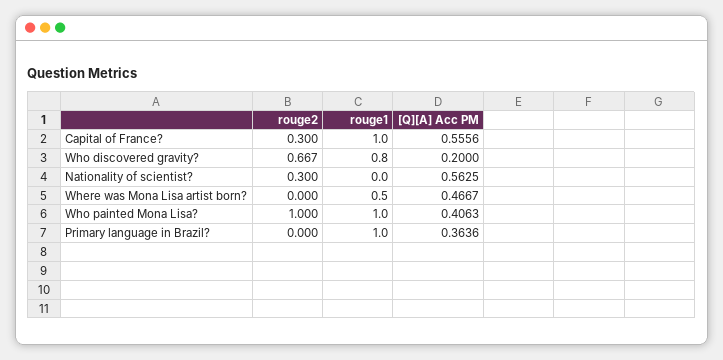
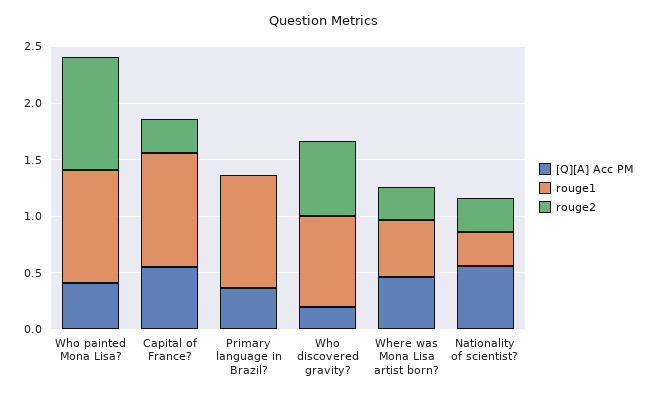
rouge1, Nationality of scientist?: 0 -> 0.3
rouge2, Where was Mona Lisa artist born?: 0 -> 0.3

